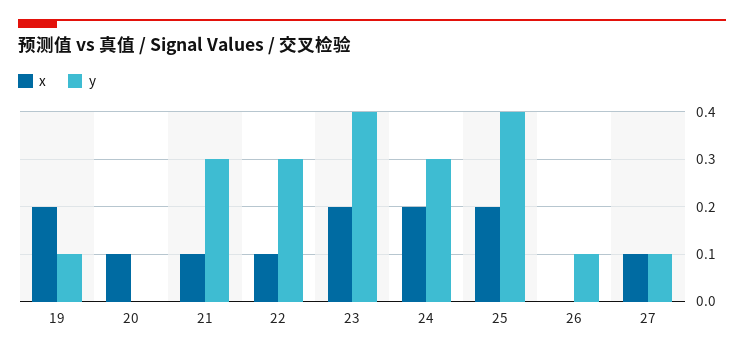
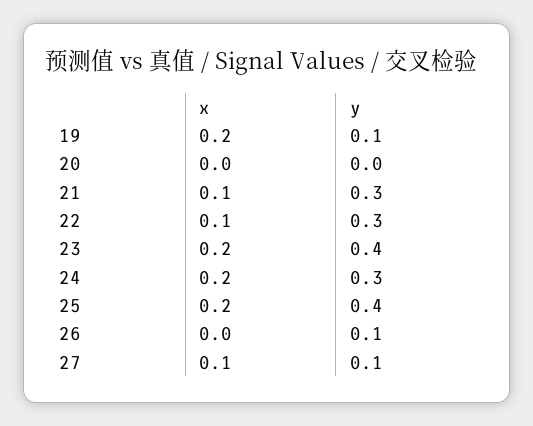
x, 20: 0.1 -> 0

